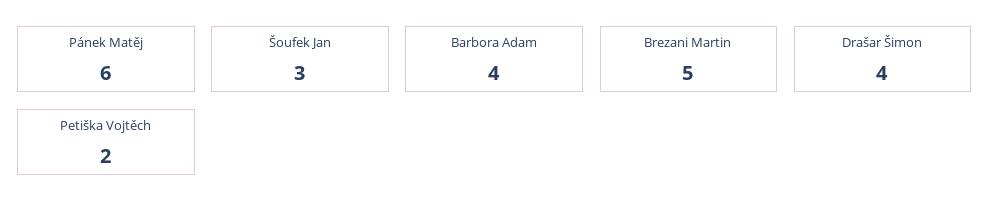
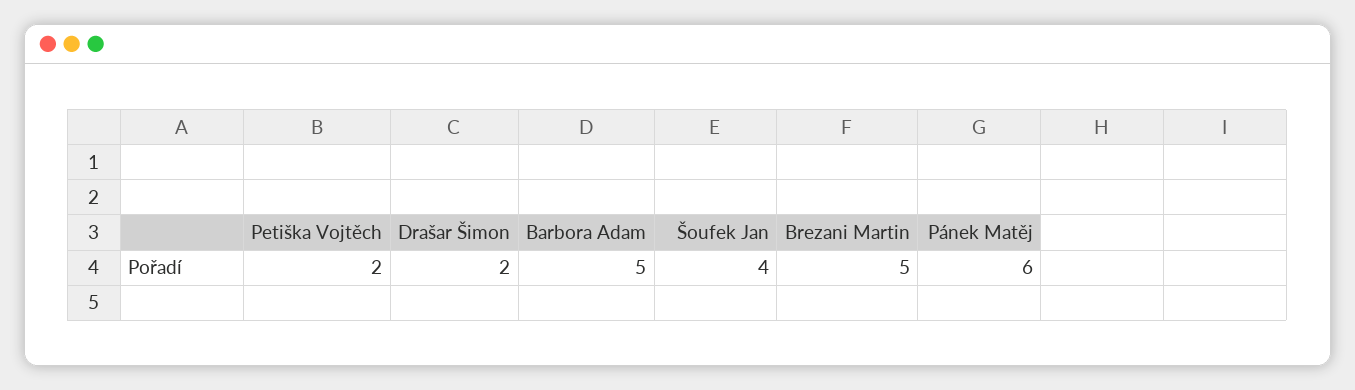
Šoufek Jan: 3 -> 4
Barbora Adam: 4 -> 5
Drašar Šimon: 4 -> 2

